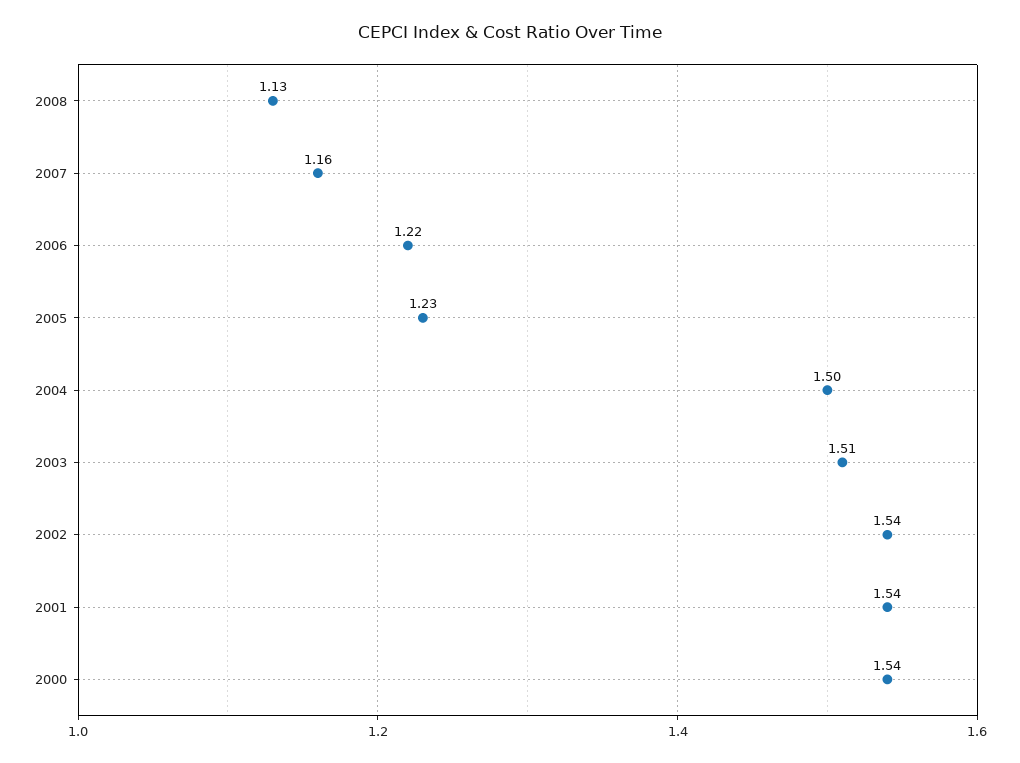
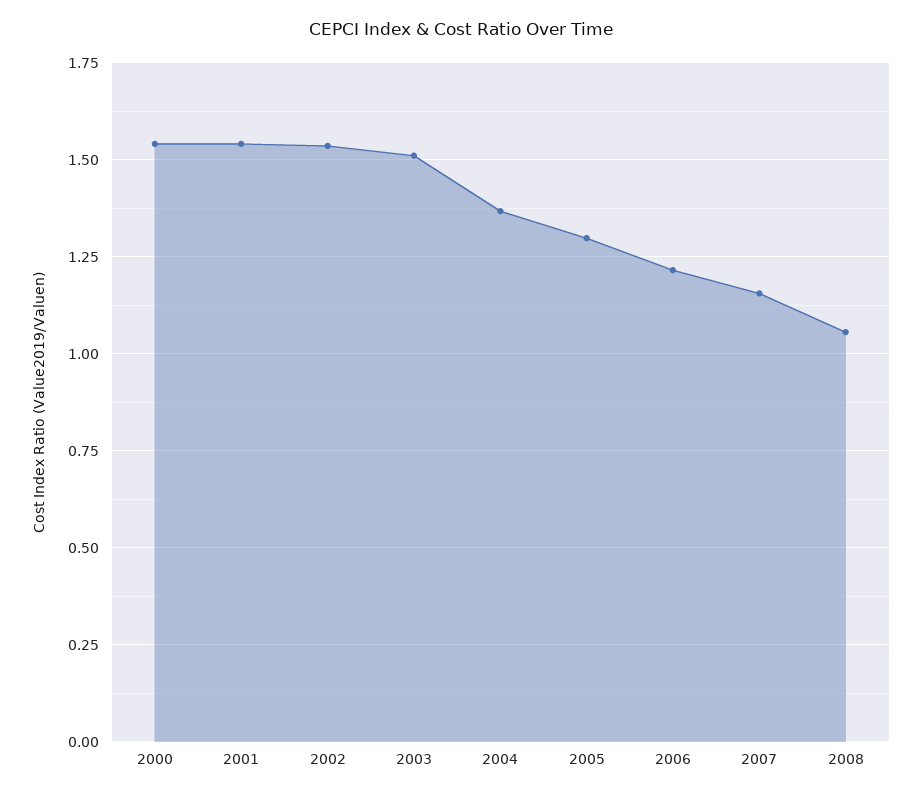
2008: 1.13 -> 1.05
2005: 1.23 -> 1.3
2004: 1.5 -> 1.375

